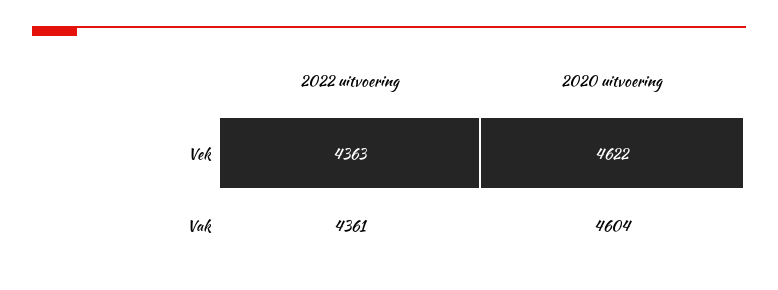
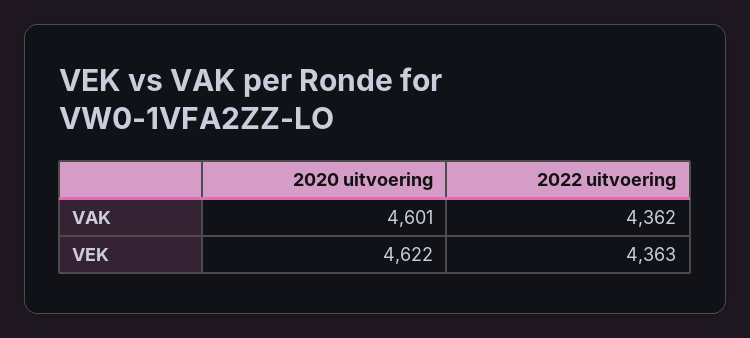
2022 uitvoering, Vak: 4361 -> 4362
2020 uitvoering, Vak: 4604 -> 4601

